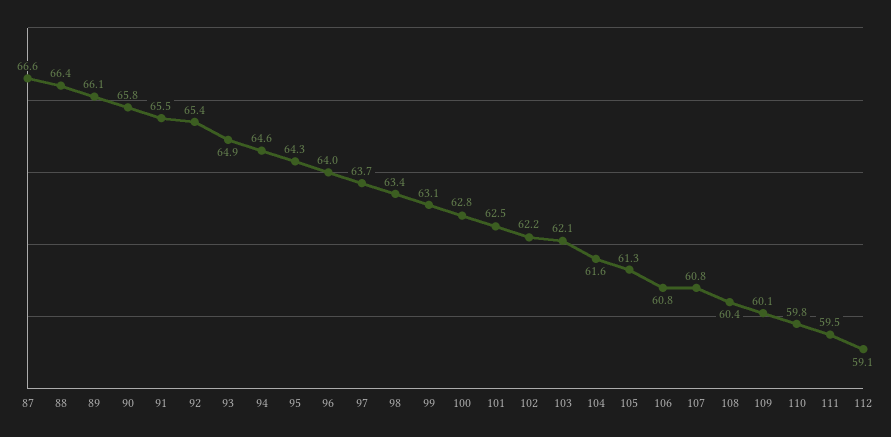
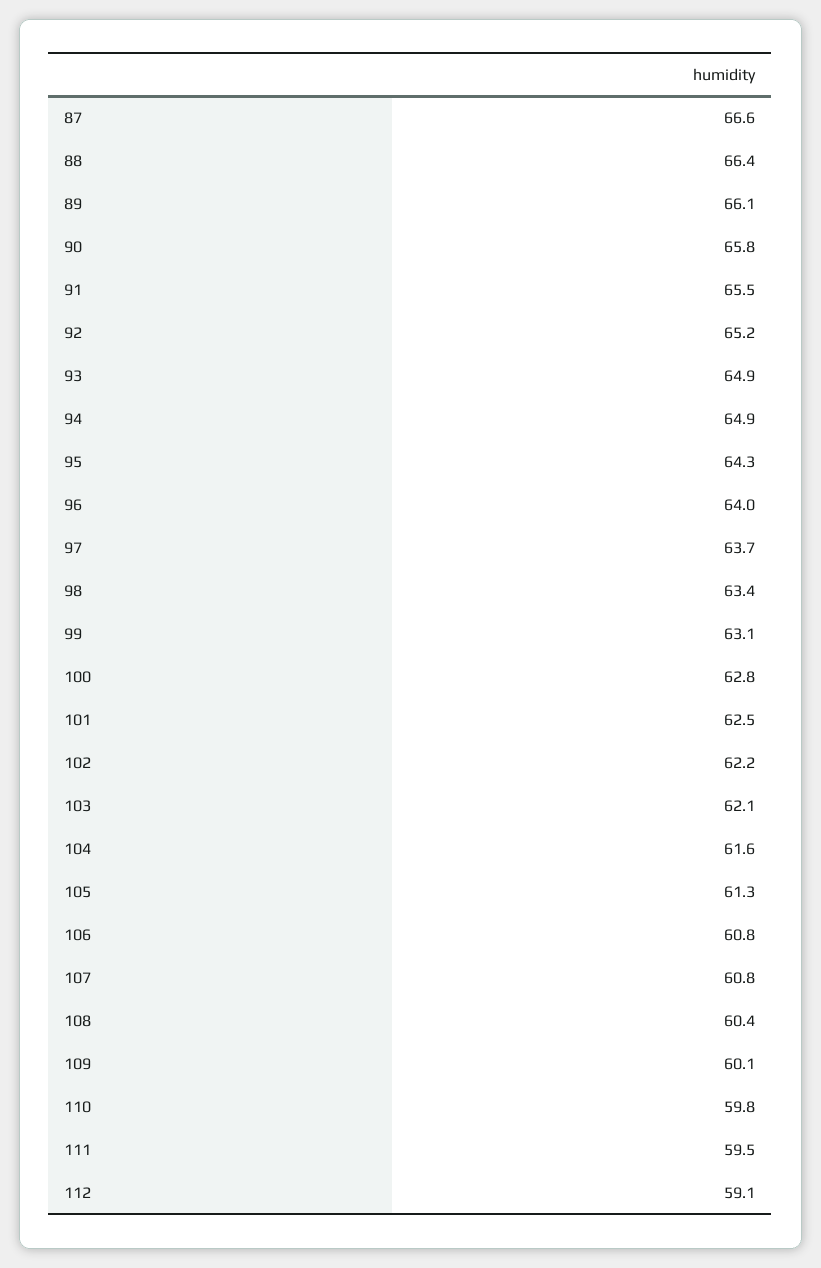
92: 65.4 -> 65.2
94: 64.6 -> 64.9

